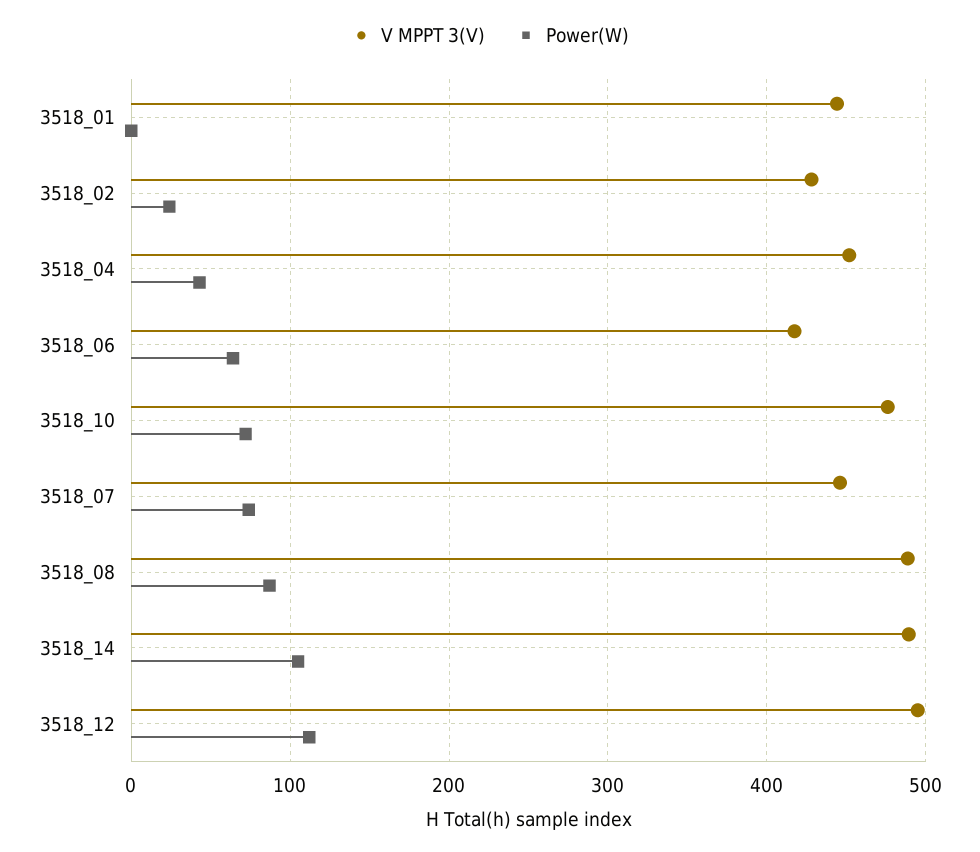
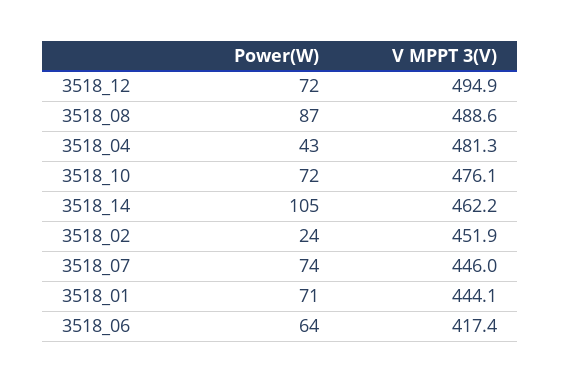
Power(W), 3518_01: 0 -> 71
V MPPT 3(V), 3518_02: 430 -> 451.9
V MPPT 3(V), 3518_04: 450 -> 481.3
V MPPT 3(V), 3518_14: 490 -> 462.2
Power(W), 3518_12: 110 -> 72

